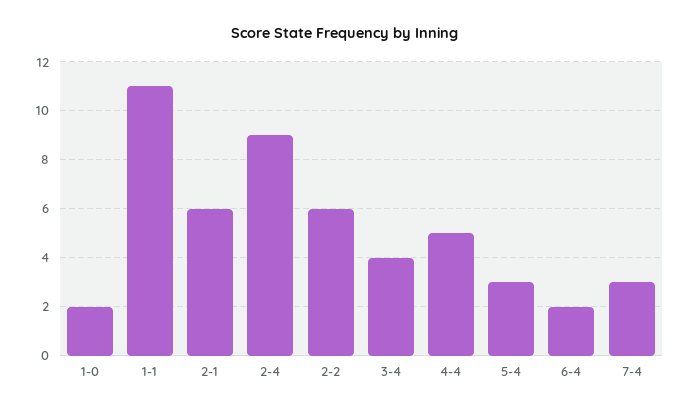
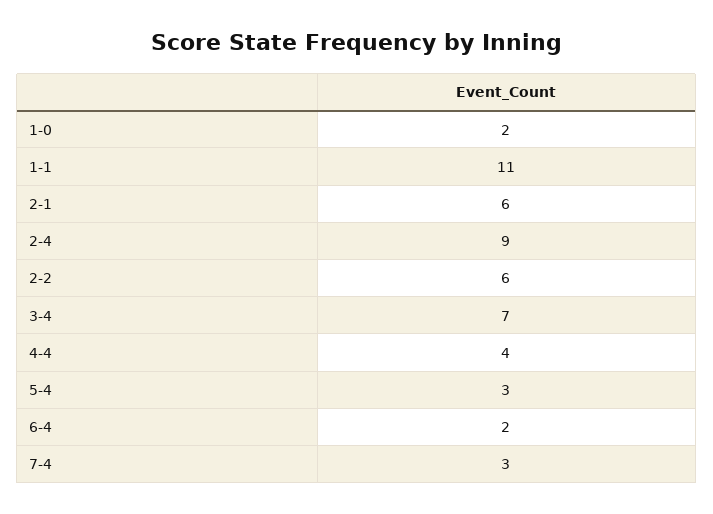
3-4: 4 -> 7
4-4: 5 -> 4

